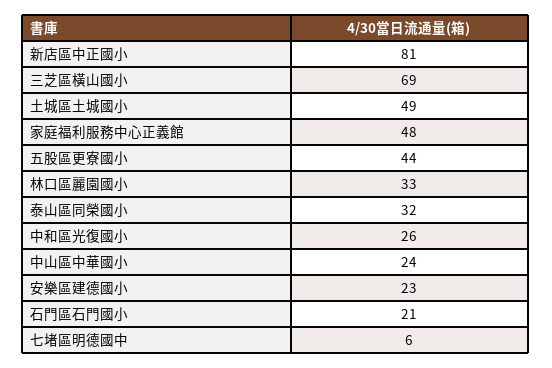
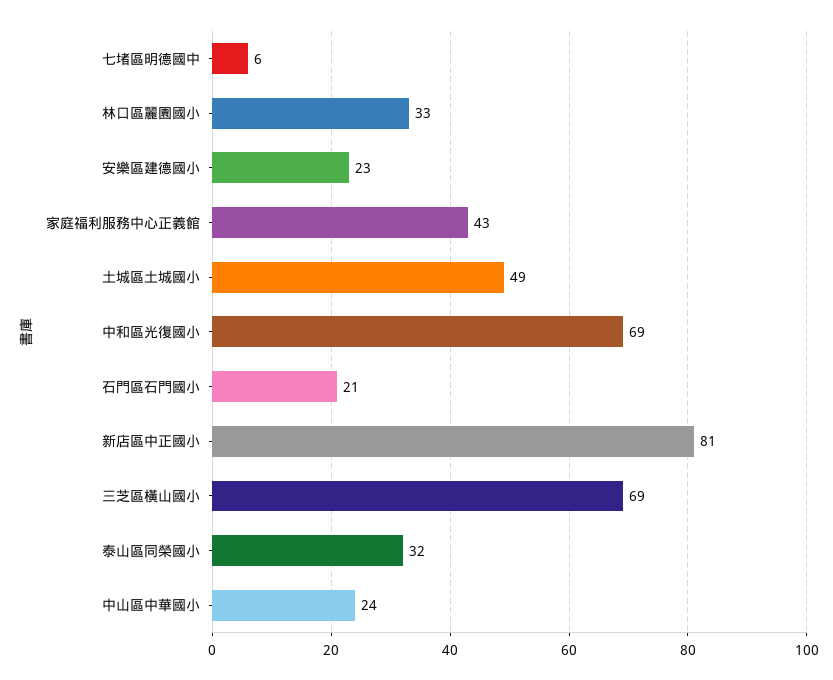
家庭福利服務中心正義館: 48 -> 43
五股區更寮國小: 44 -> none
中和區光復國小: 26 -> 69

